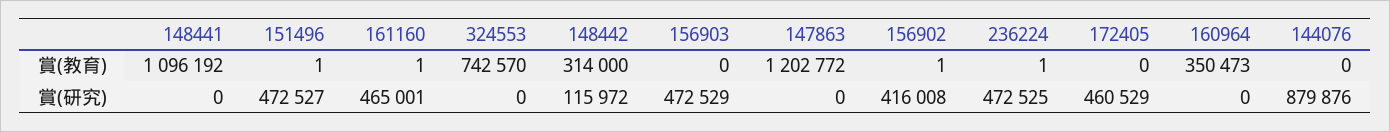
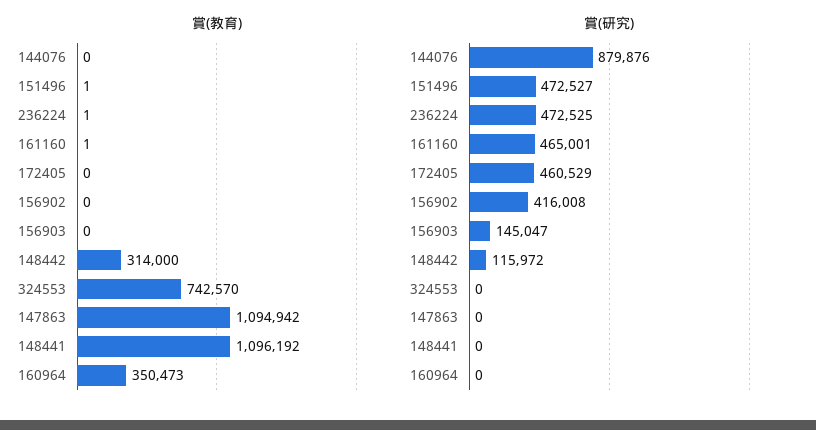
賞(教育), 147863: 1202772 -> 1094942
賞(教育), 156902: 1 -> 0
賞(研究), 156903: 472529 -> 145047

